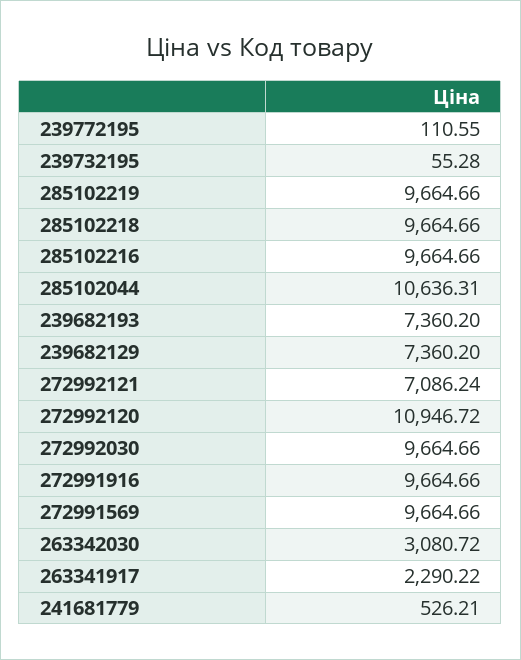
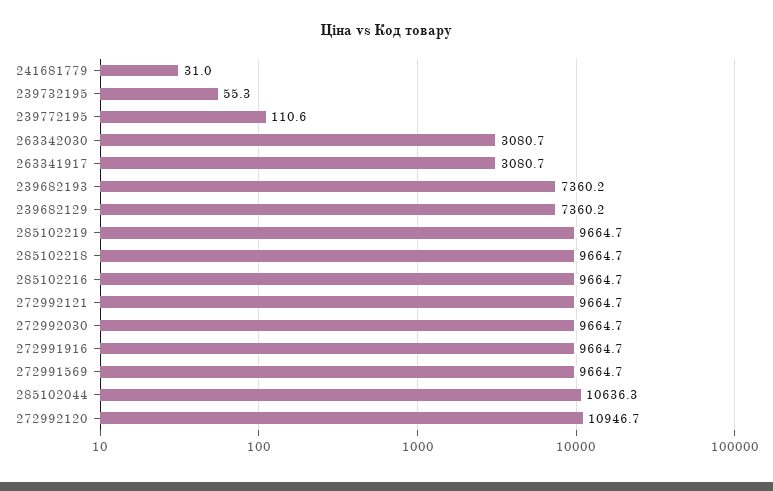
272992121: 7086.24 -> 9664.7
263341917: 2290.22 -> 3080.7
241681779: 526.21 -> 31

